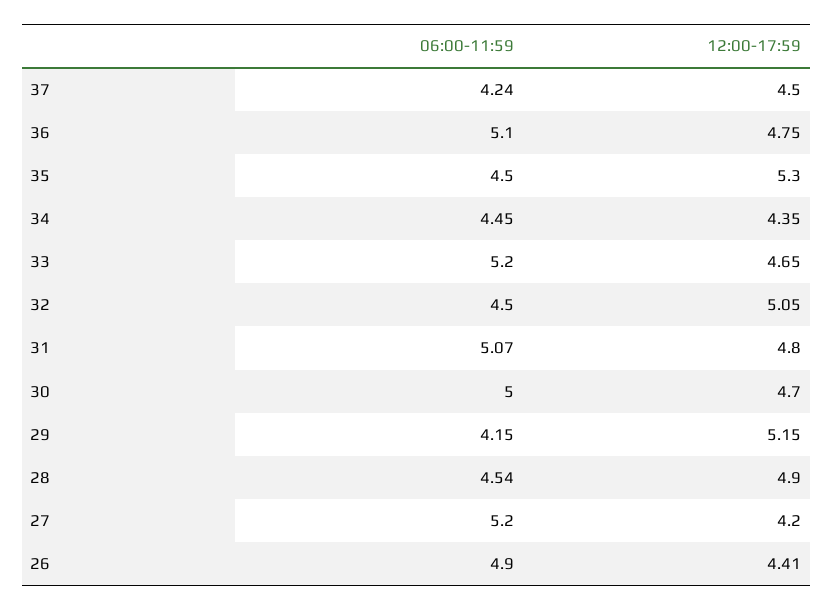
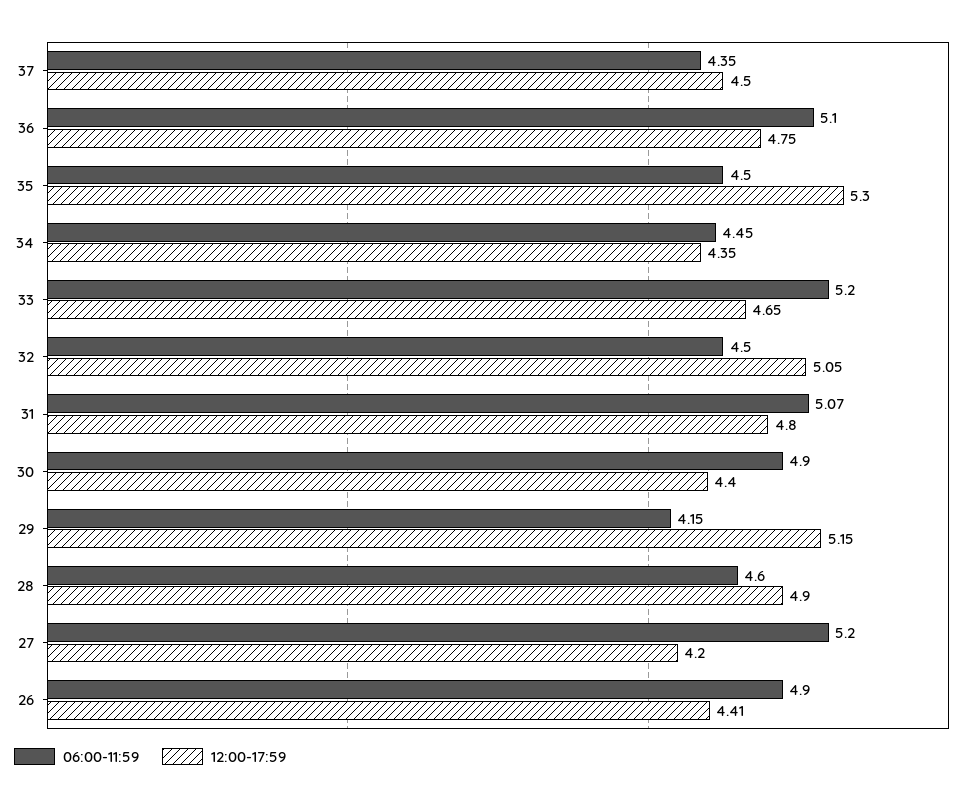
06:00-11:59, 37: 4.24 -> 4.35
06:00-11:59, 30: 5 -> 4.9
12:00-17:59, 30: 4.7 -> 4.4
06:00-11:59, 28: 4.54 -> 4.6

